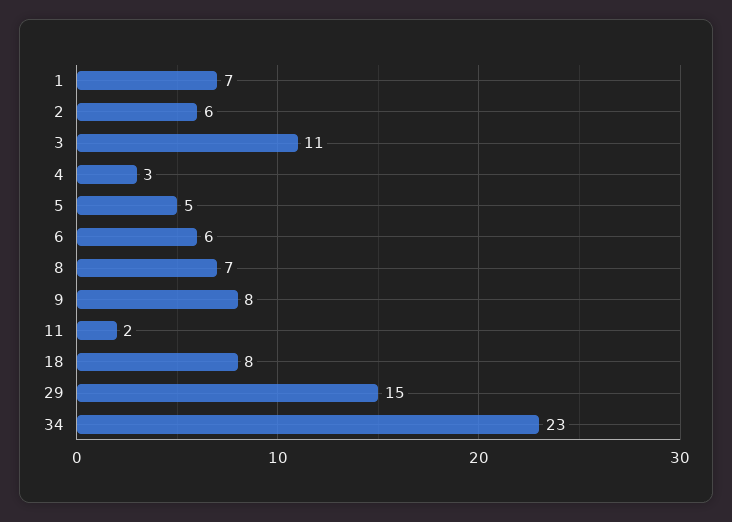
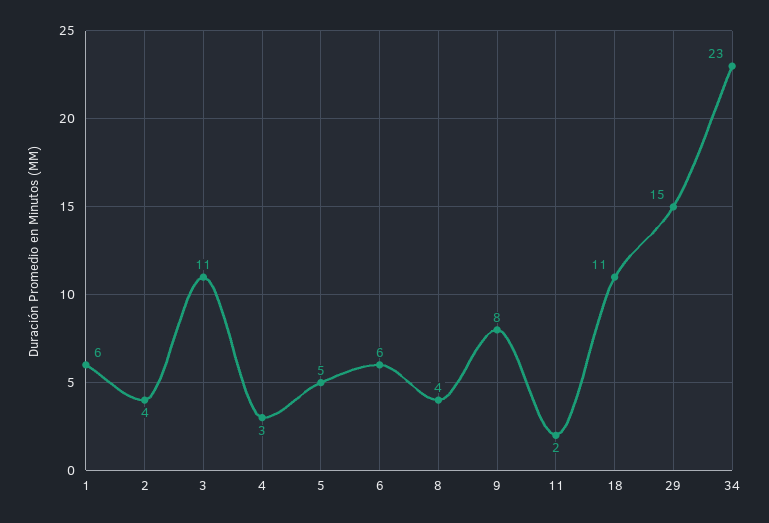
1: 7 -> 6
2: 6 -> 4
8: 7 -> 4
18: 8 -> 11

